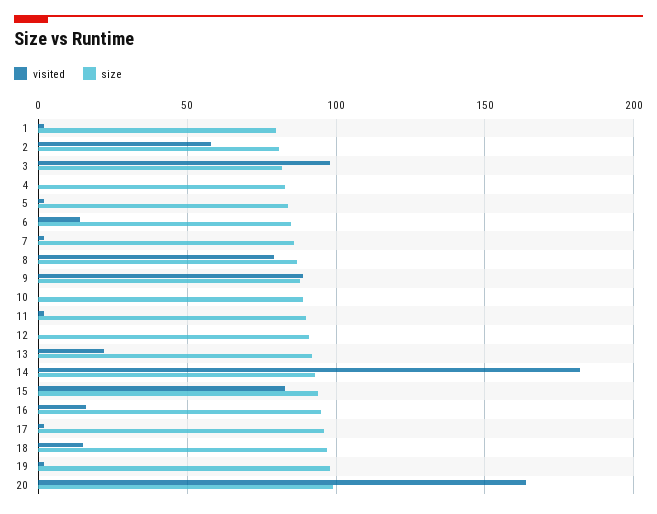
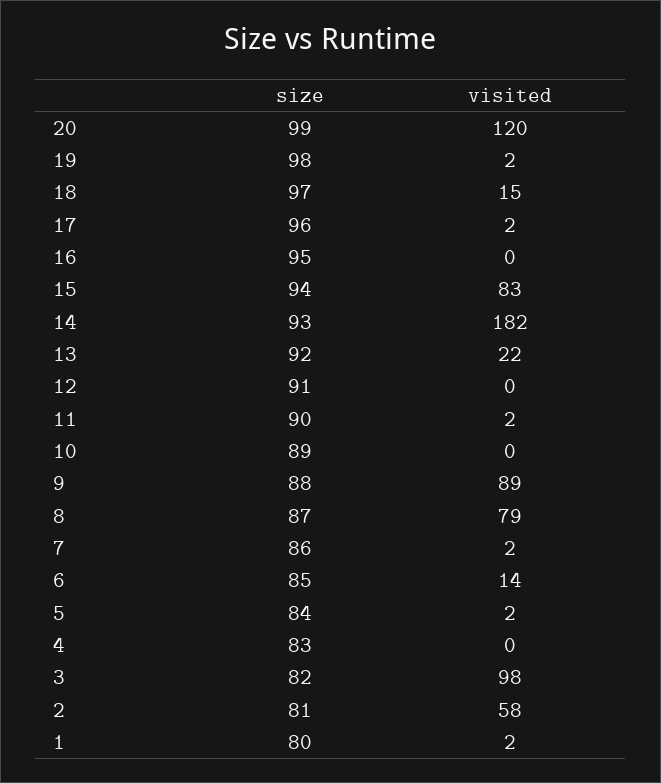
visited, 16: 15 -> 0
visited, 20: 165 -> 120

